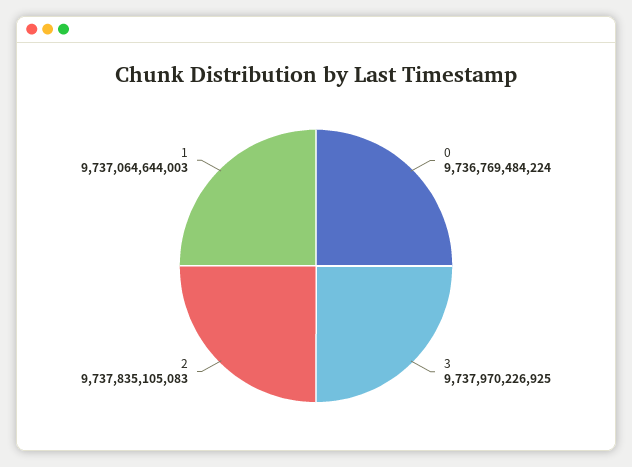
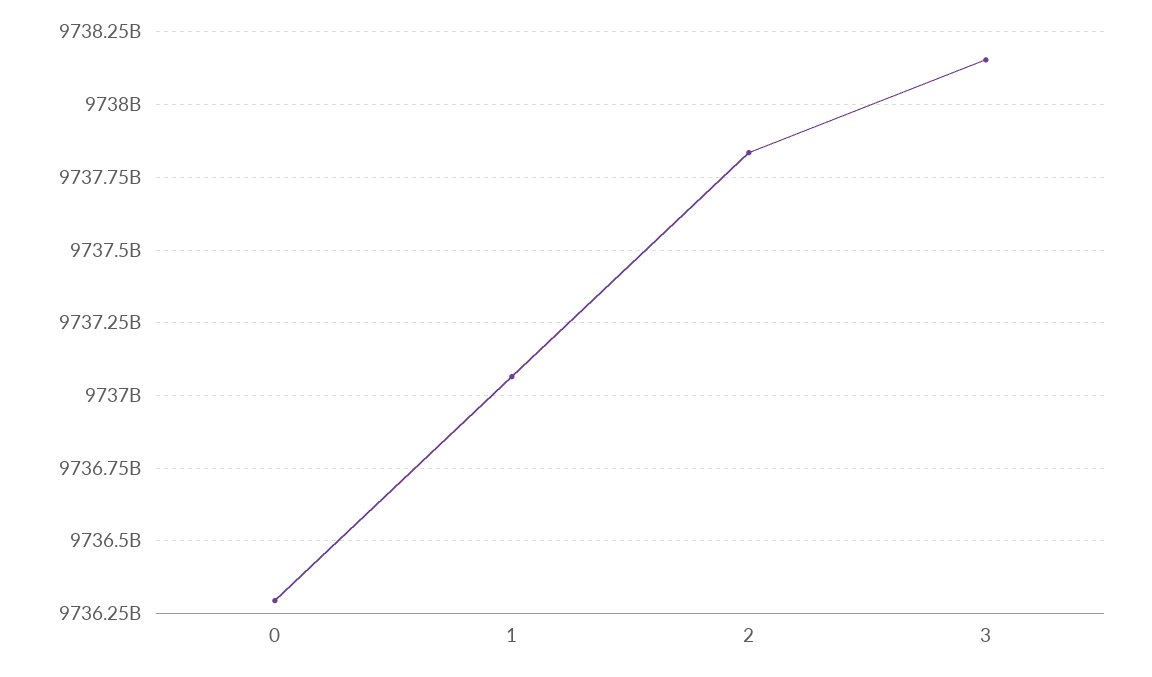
0: 9736769484224 -> 9736300000000
3: 9737970226925 -> 9738150000000

